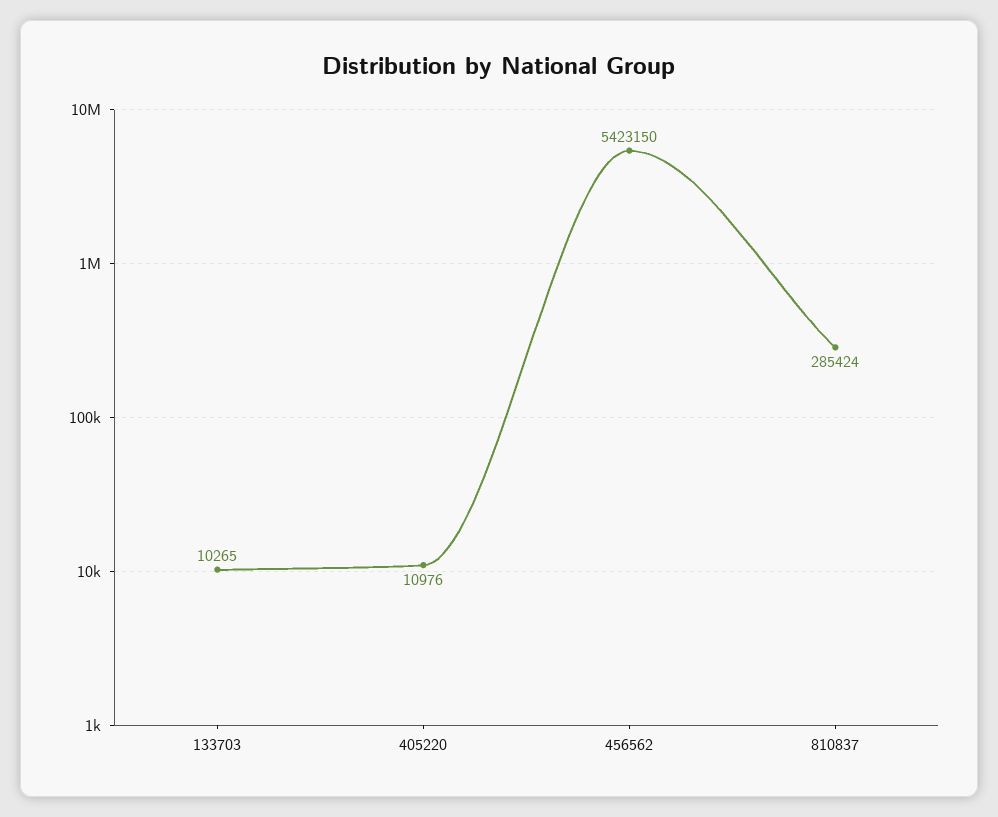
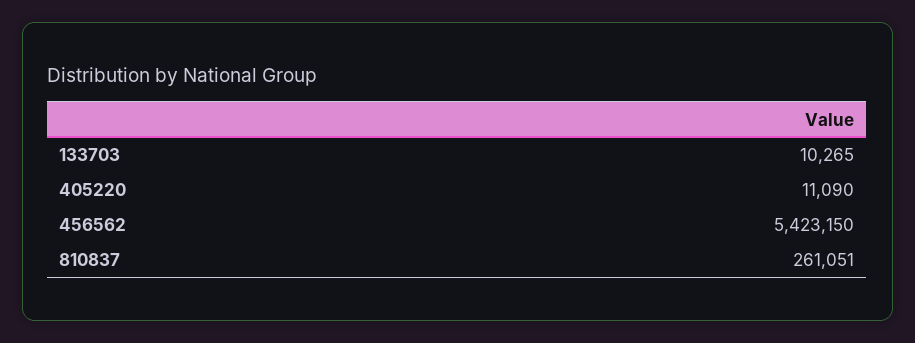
405220: 10976 -> 11090
810837: 285424 -> 261051

